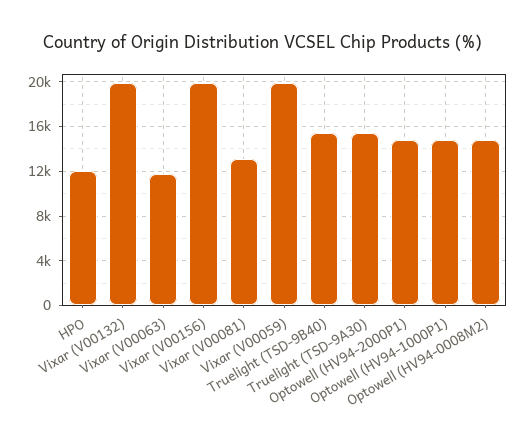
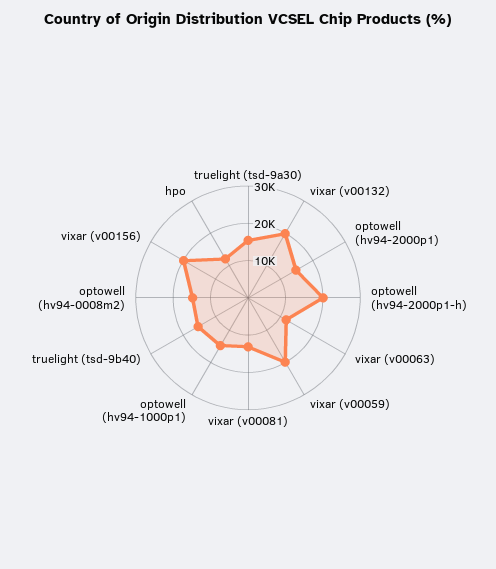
optowell (hv94-2000p1-h): none -> 20000

